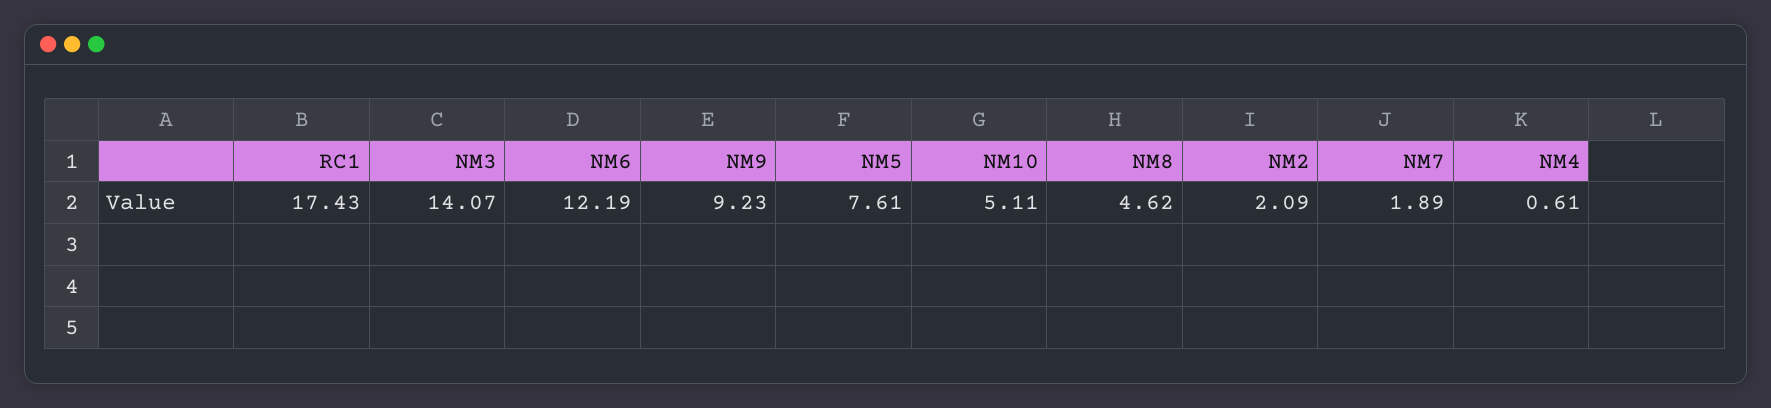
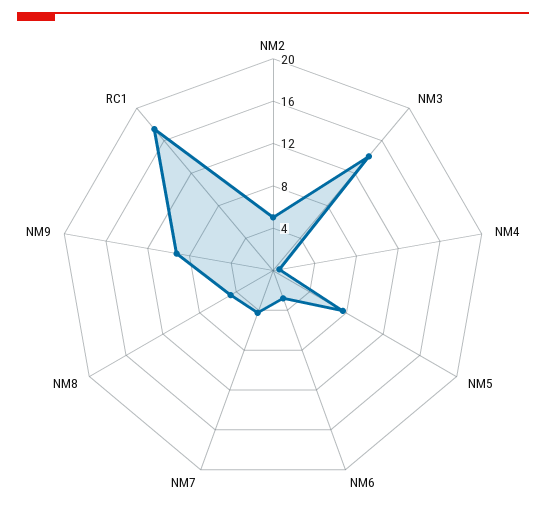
NM6: 12.19 -> 3
NM10: 5.11 -> none
NM2: 2.09 -> 5
NM7: 1.89 -> 4

